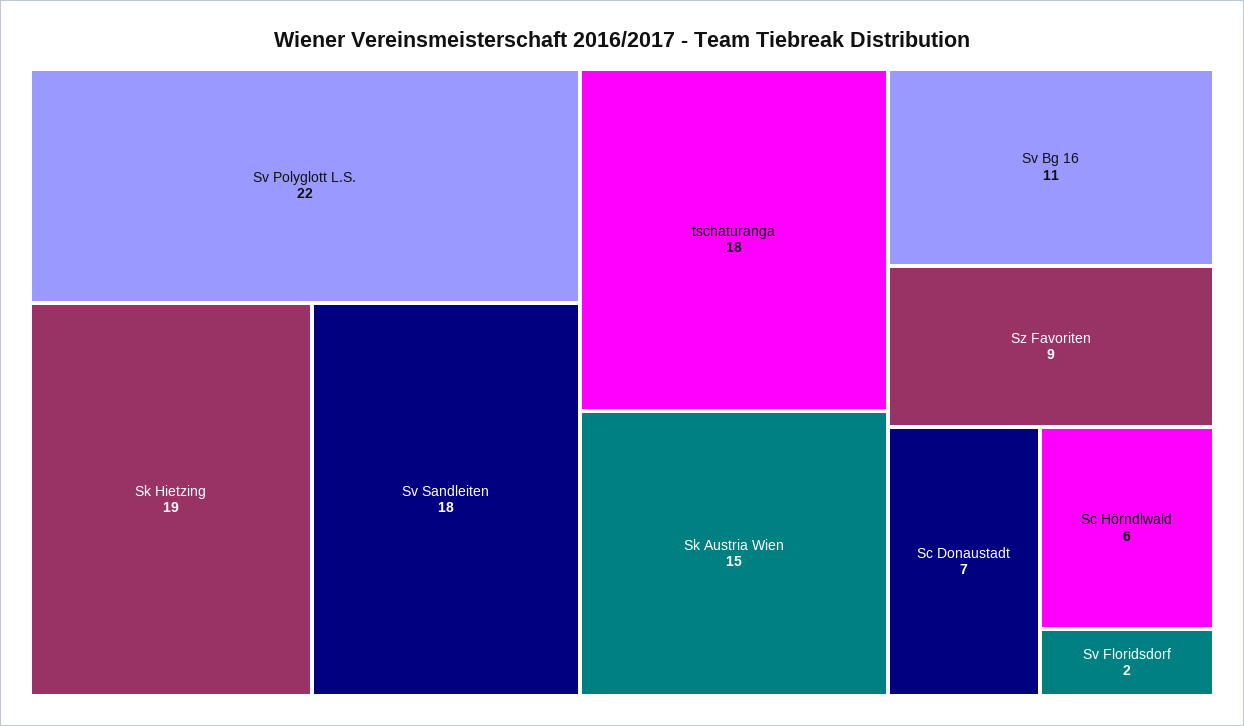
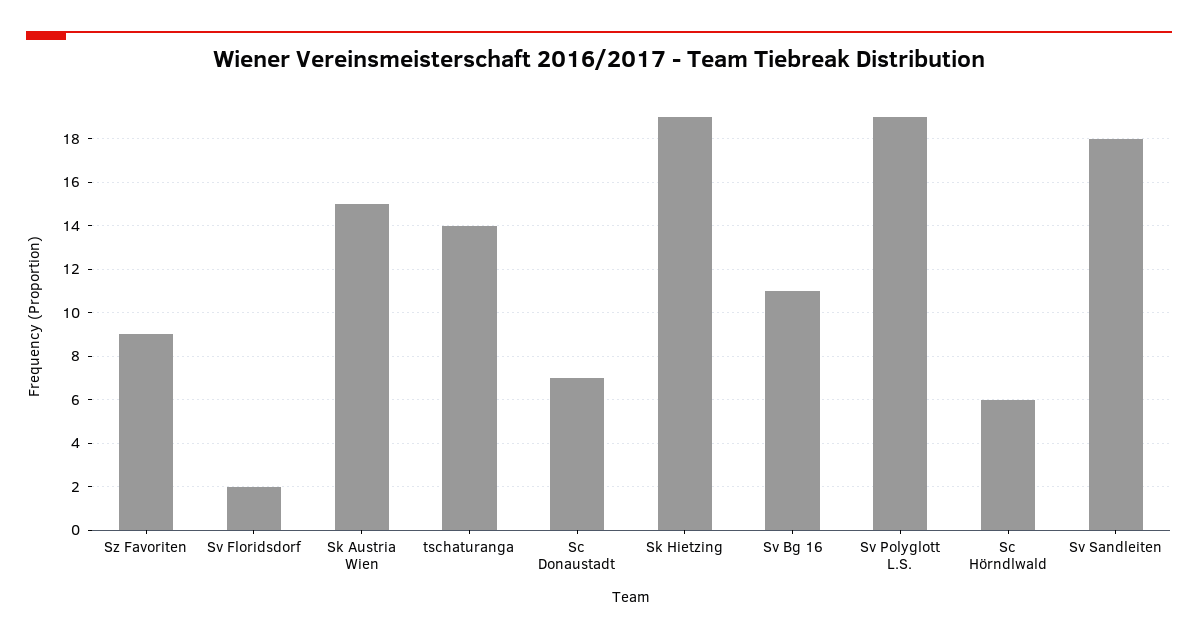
Sv Polyglott L.S.: 22 -> 19
tschaturanga: 18 -> 14

